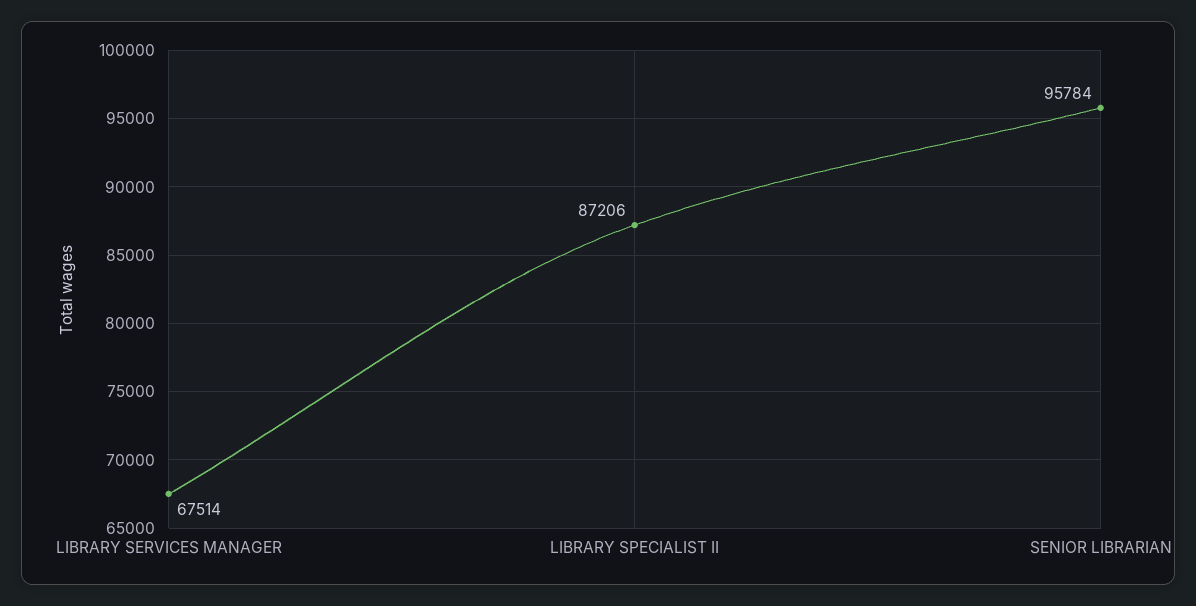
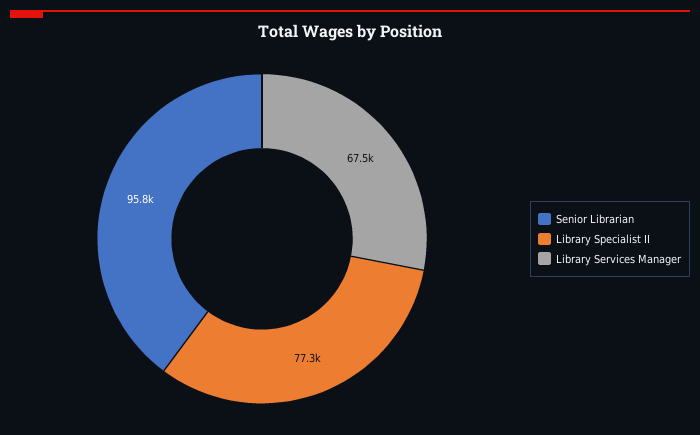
LIBRARY SPECIALIST II: 87206 -> 77300

